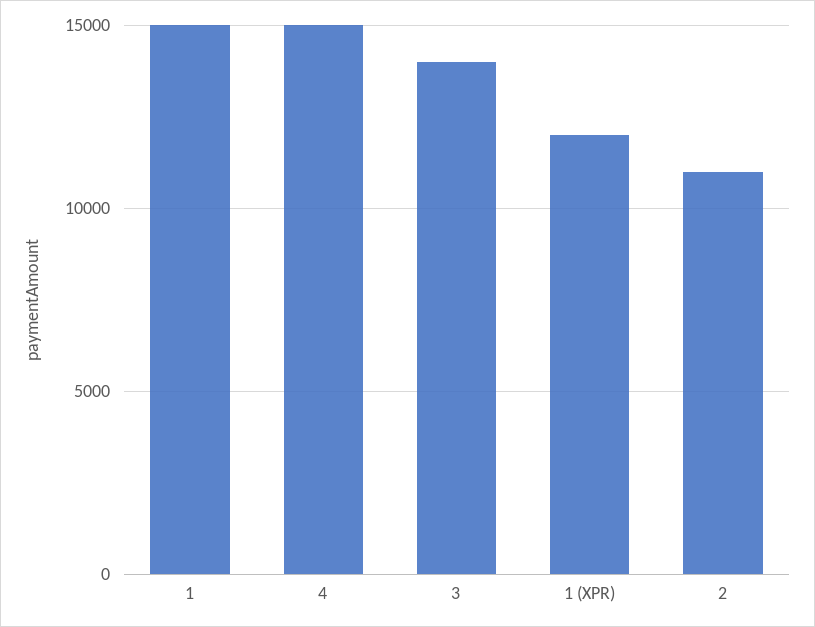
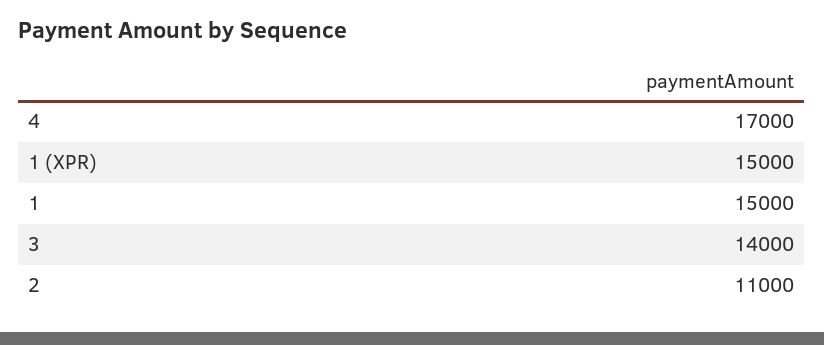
4: 15000 -> 17000
1 (XPR): 12000 -> 15000

